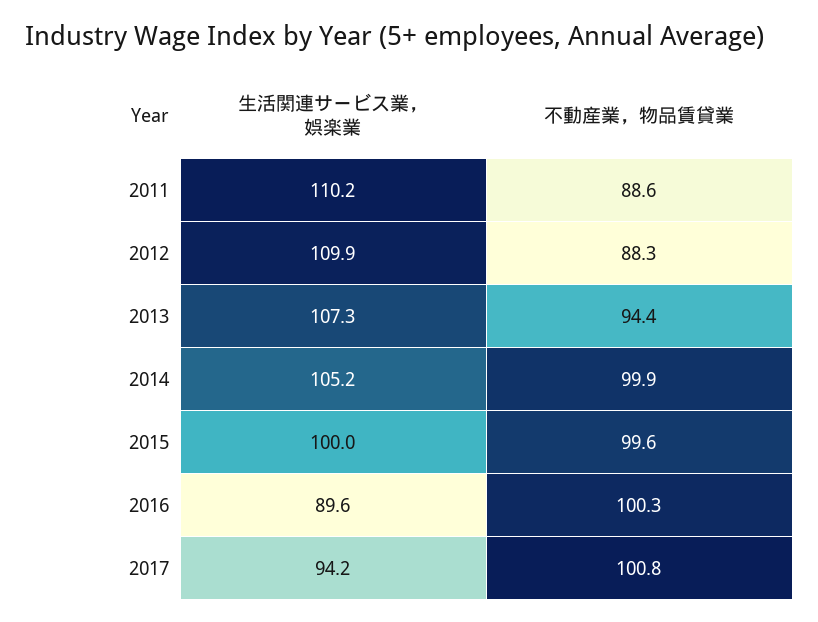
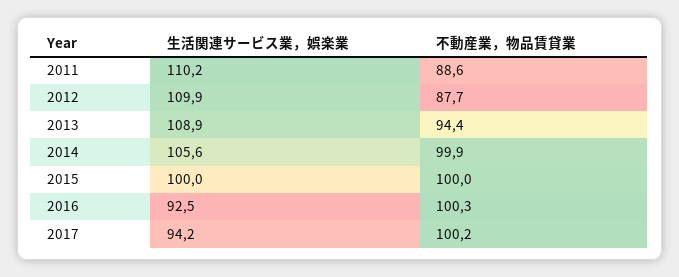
不動産業，物品賃貸業, 2012: 88.3 -> 87.7
生活関連サービス業，娯楽業, 2013: 107.3 -> 108.9
生活関連サービス業，娯楽業, 2014: 105.2 -> 105.6
不動産業，物品賃貸業, 2015: 99.6 -> 100
生活関連サービス業，娯楽業, 2016: 89.6 -> 92.5
不動産業，物品賃貸業, 2017: 100.8 -> 100.2

